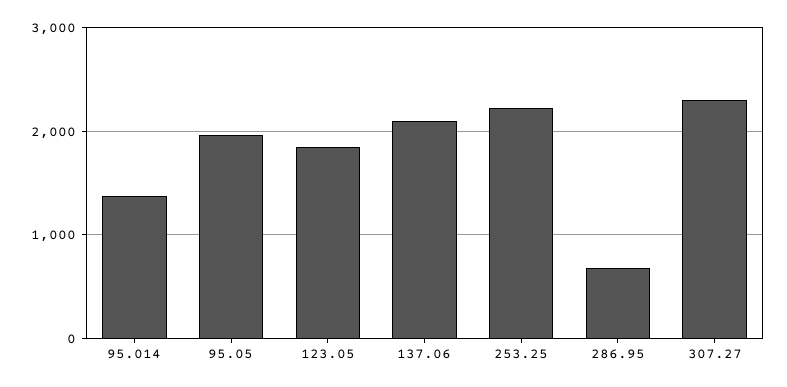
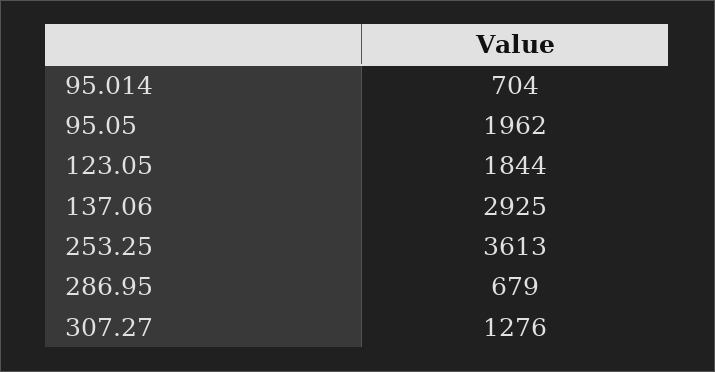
95.014: 1400 -> 704
137.06: 2100 -> 2925
253.25: 2200 -> 3613
307.27: 2300 -> 1276

